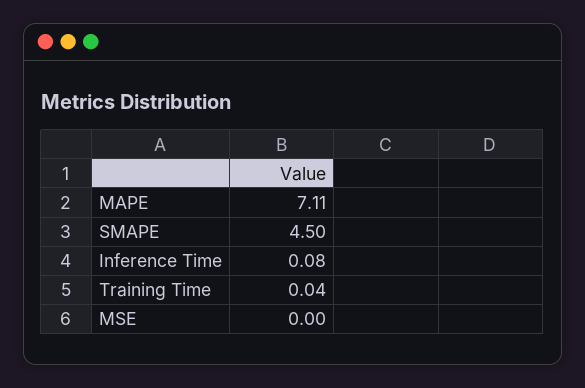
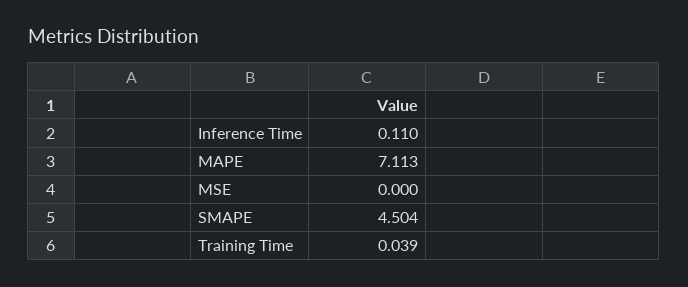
Inference Time: 0.08 -> 0.11

